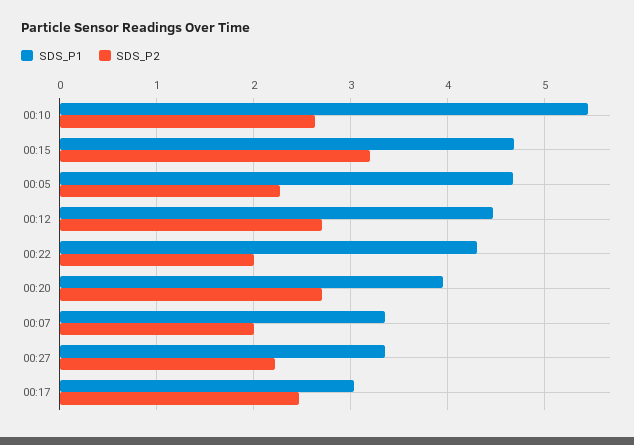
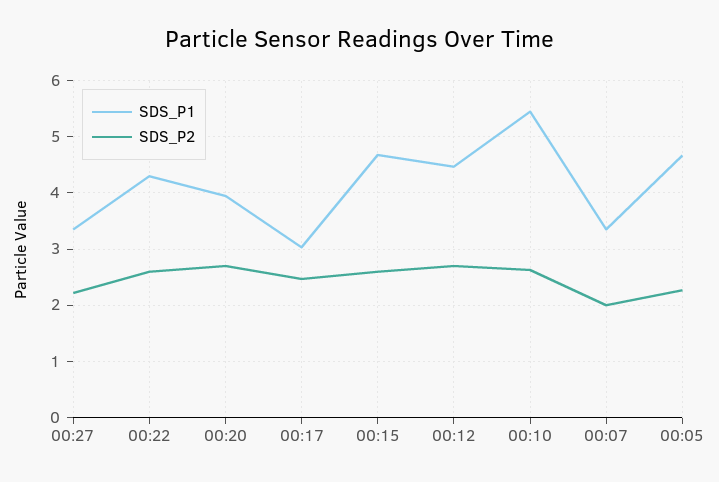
SDS_P2, 00:15: 3.2 -> 2.6
SDS_P2, 00:22: 2 -> 2.6

